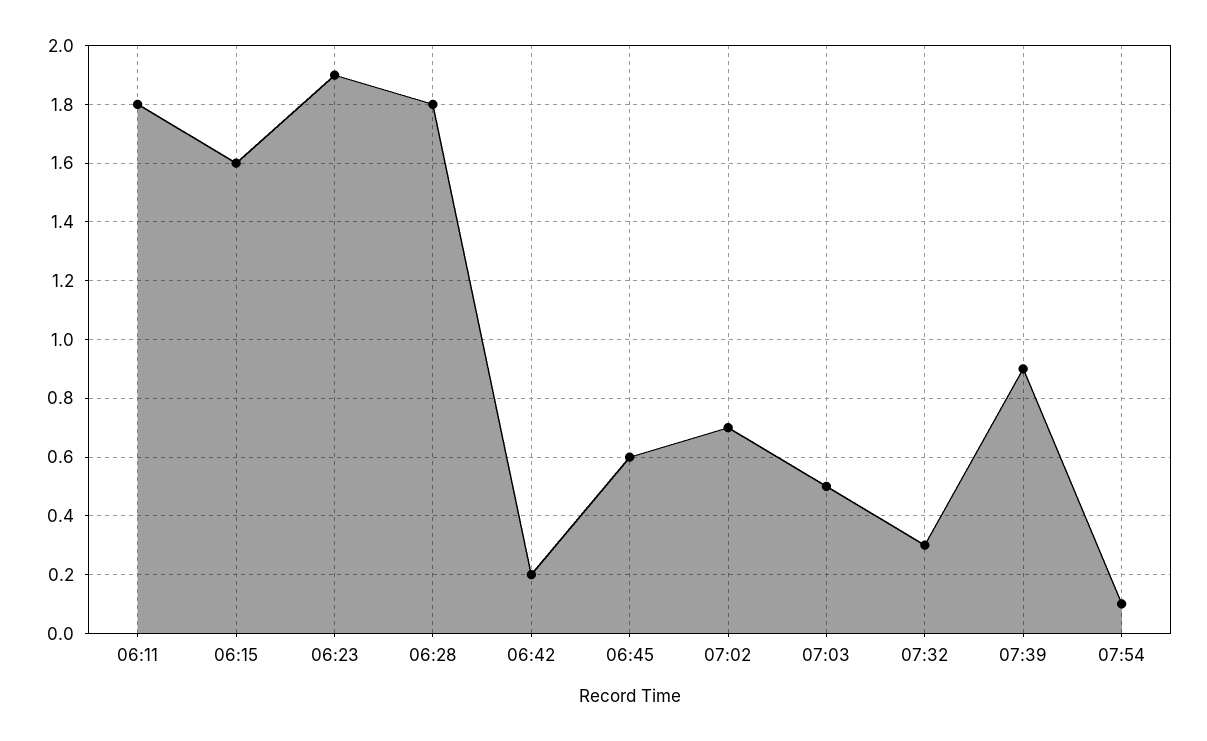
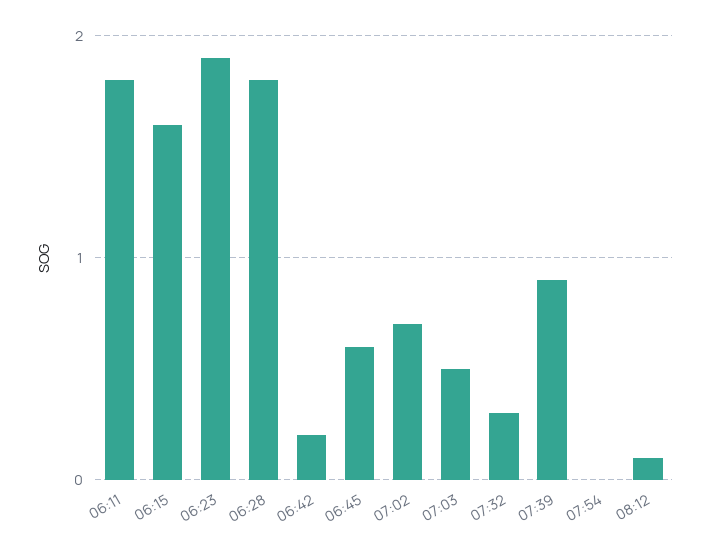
07:54: 0.1 -> 0
08:12: none -> 0.1

